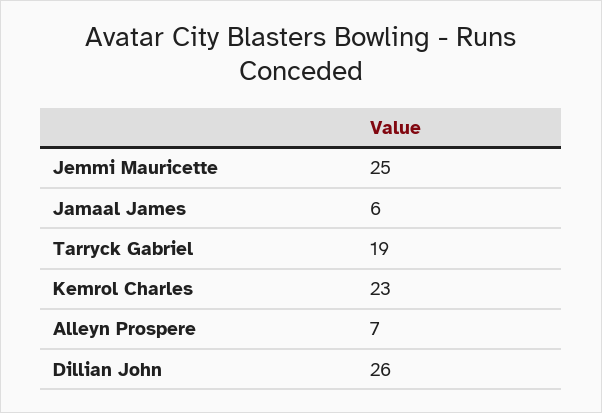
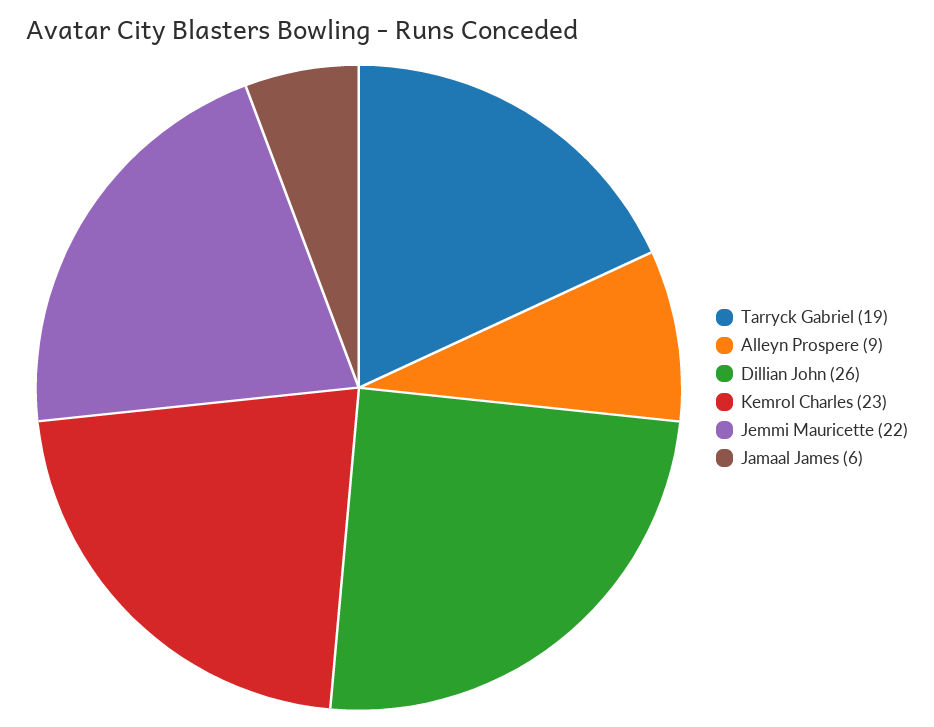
Jemmi Mauricette: 25 -> 22
Alleyn Prospere: 7 -> 9

